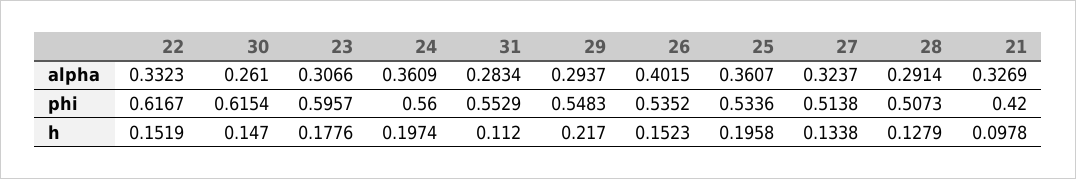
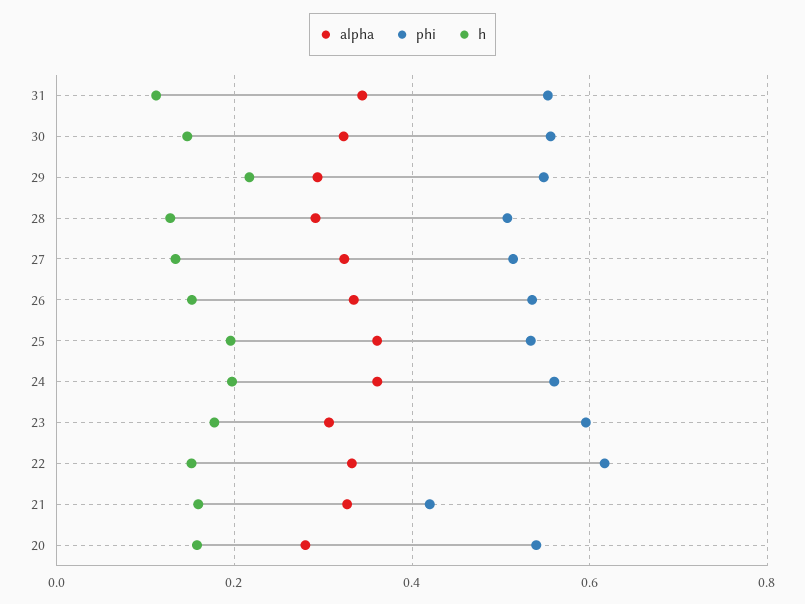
alpha, 30: 0.261 -> 0.32
alpha, 31: 0.2834 -> 0.34
alpha, 26: 0.4015 -> 0.34
phi, 30: 0.6154 -> 0.56
h, 21: 0.0978 -> 0.16
alpha, 20: none -> 0.28
phi, 20: none -> 0.54
h, 20: none -> 0.16

